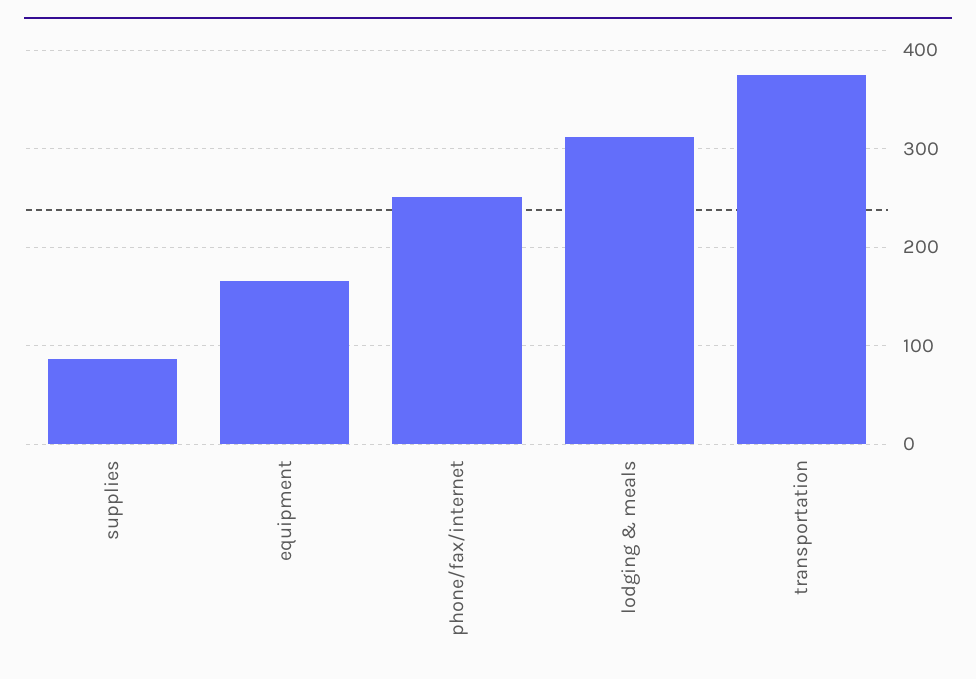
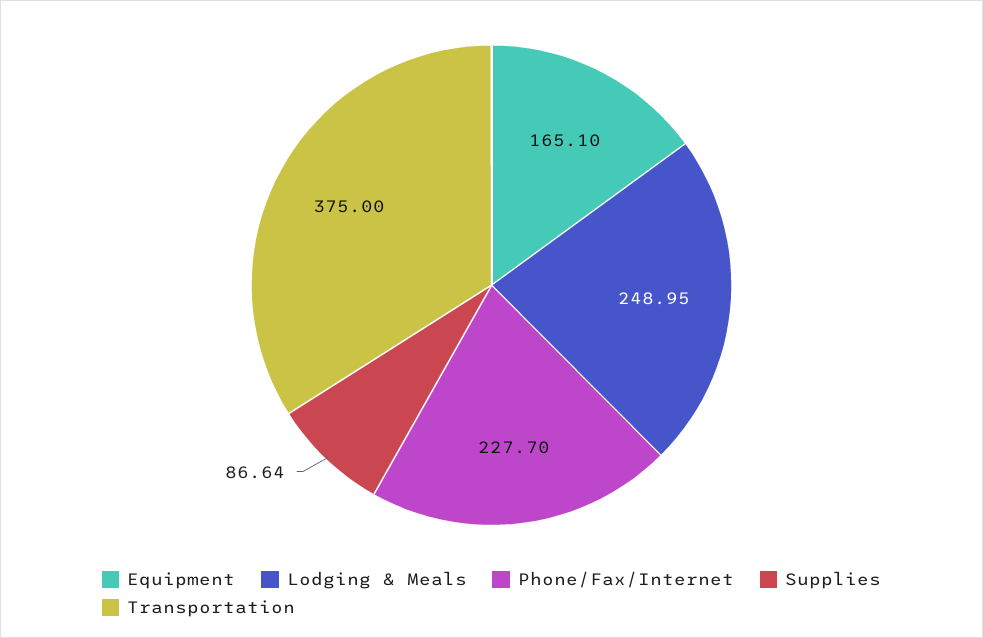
phone/fax/internet: 250 -> 227.7
lodging & meals: 310 -> 248.95

